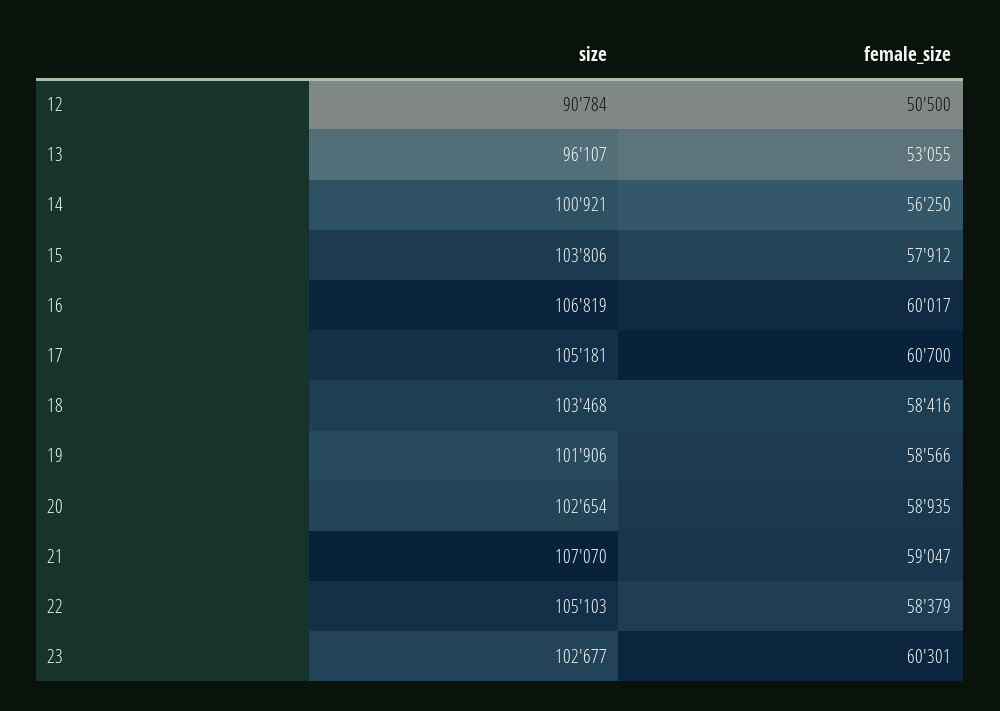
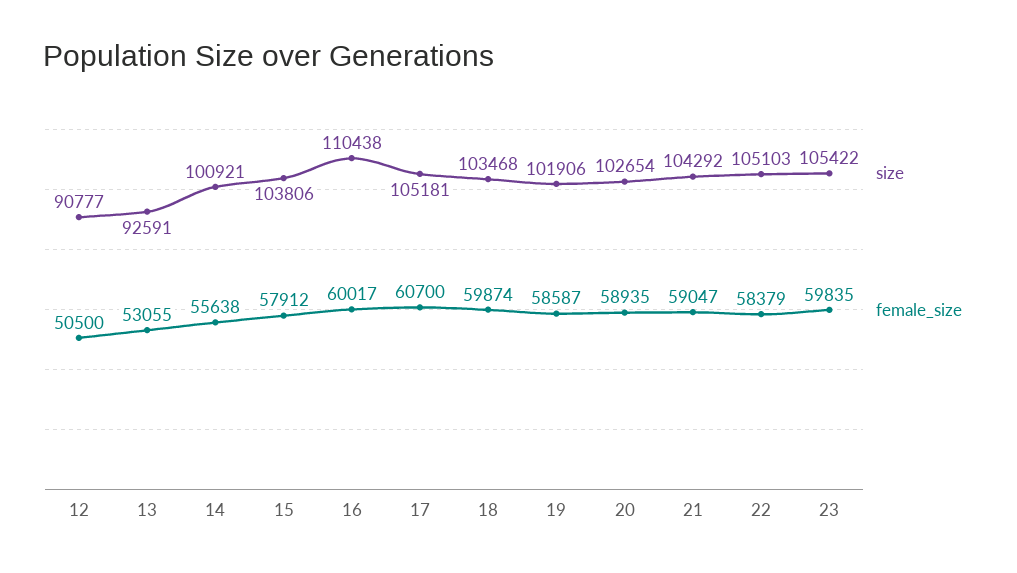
size, 12: 90784 -> 90777
size, 13: 96107 -> 92591
female_size, 14: 56250 -> 55638
size, 16: 106819 -> 110438
female_size, 18: 58416 -> 59874
female_size, 19: 58566 -> 58587
size, 21: 107070 -> 104292
size, 23: 102677 -> 105422
female_size, 23: 60301 -> 59835

